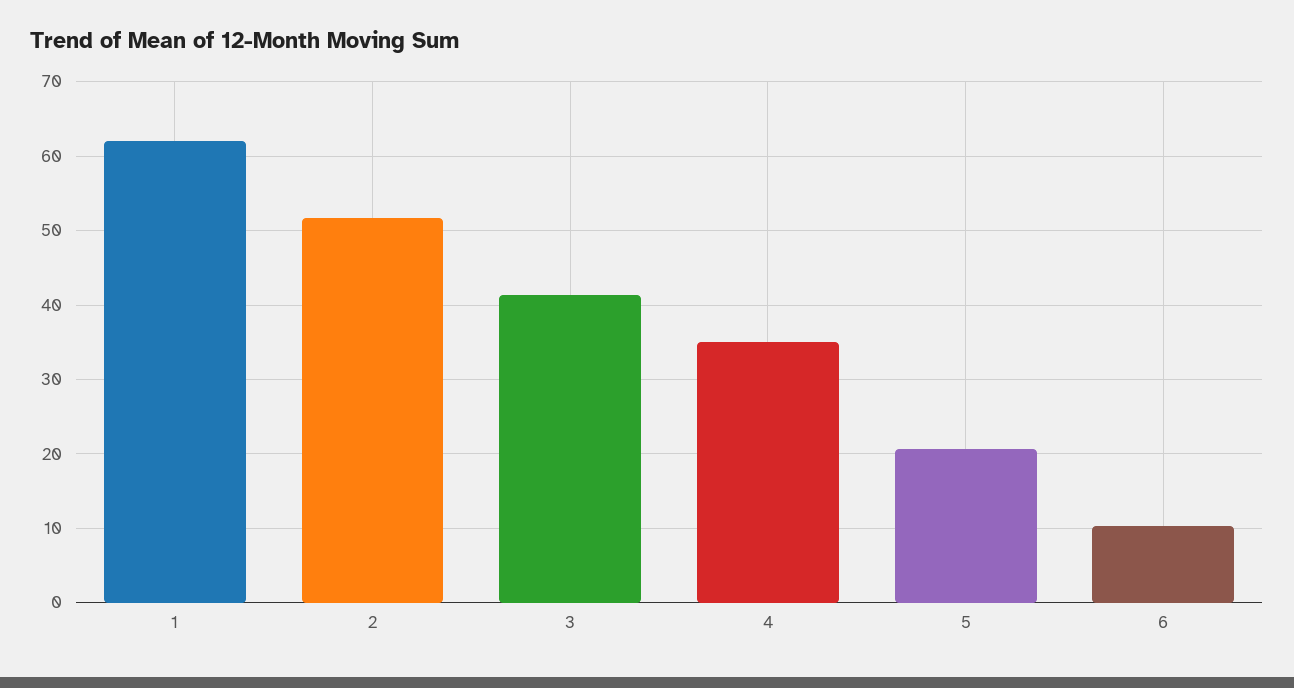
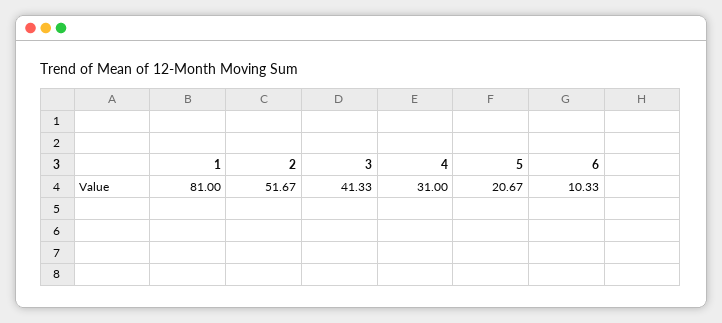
1: 62 -> 81
4: 35 -> 31

